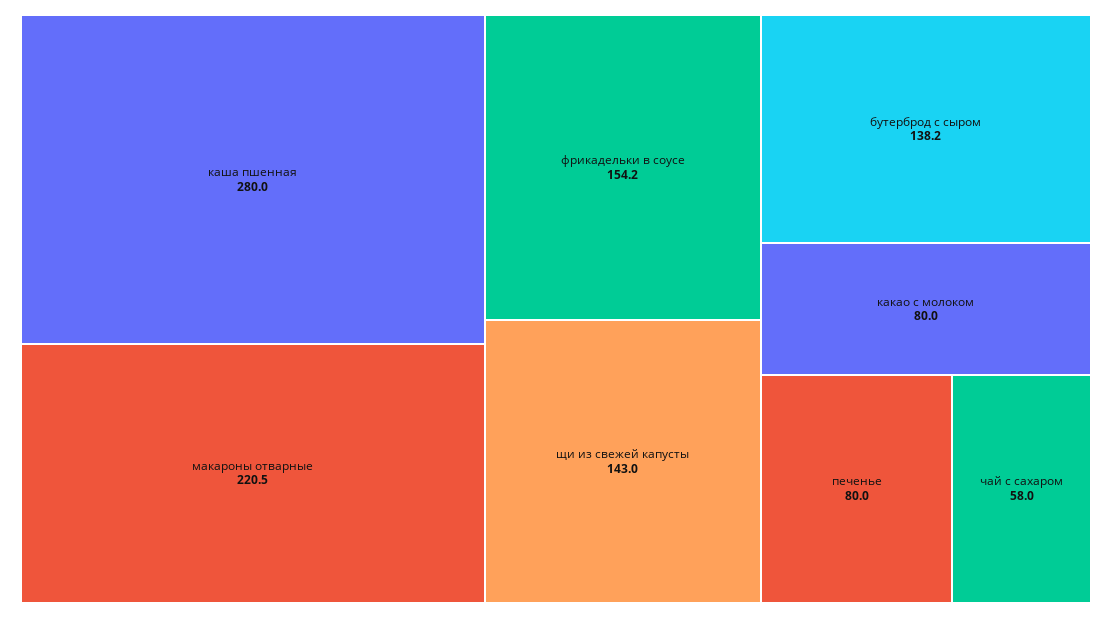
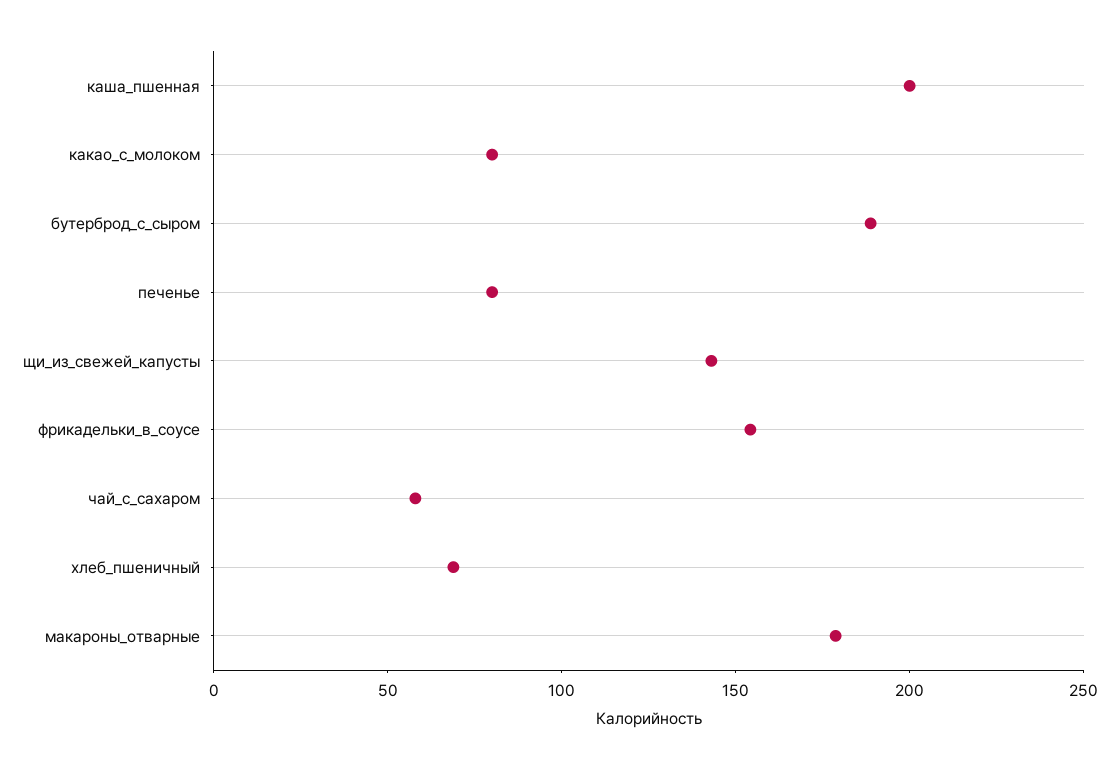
каша пшенная: 280 -> 200
макароны отварные: 220.5 -> 180
бутерброд с сыром: 138.2 -> 190
хлеб_пшеничный: none -> 70

